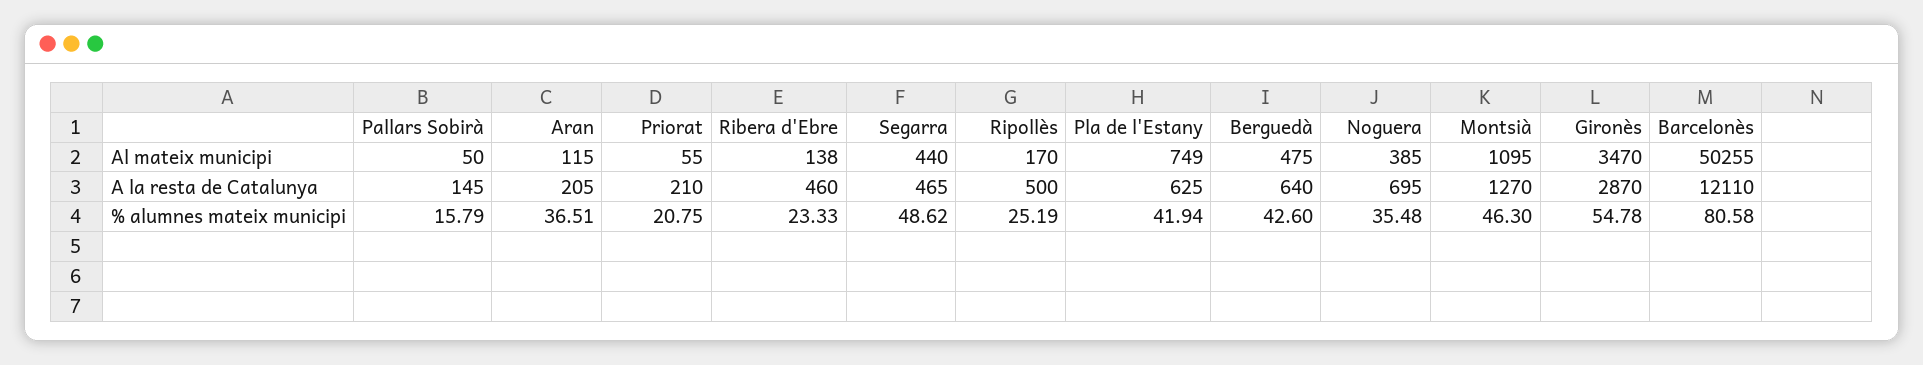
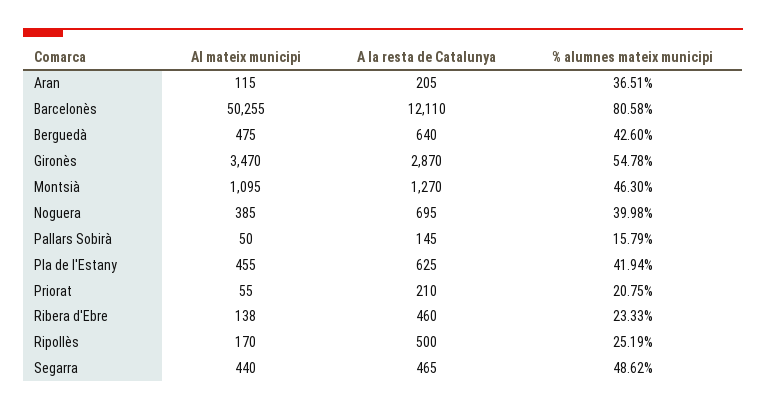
Pla de l'Estany, Al mateix municipi: 749 -> 455
Noguera, % alumnes mateix municipi: 35.48 -> 39.98

